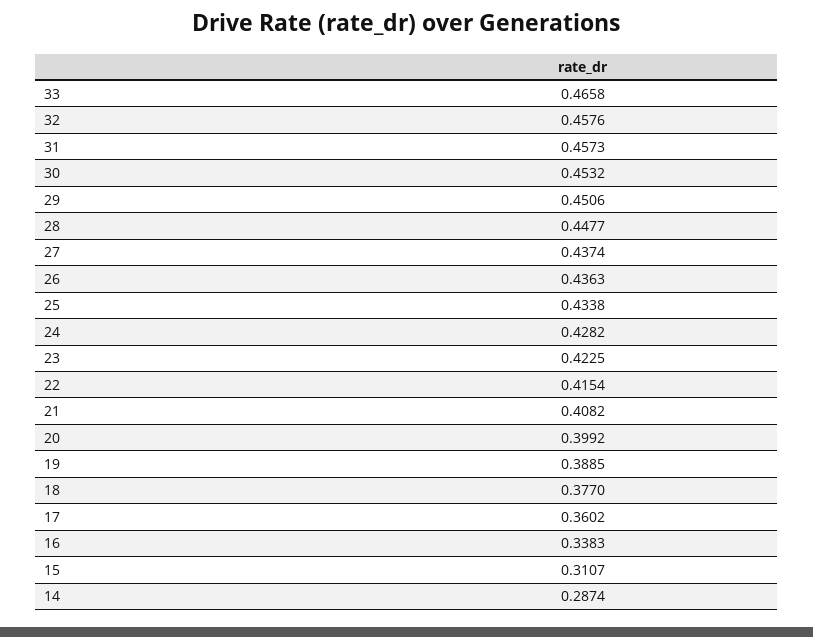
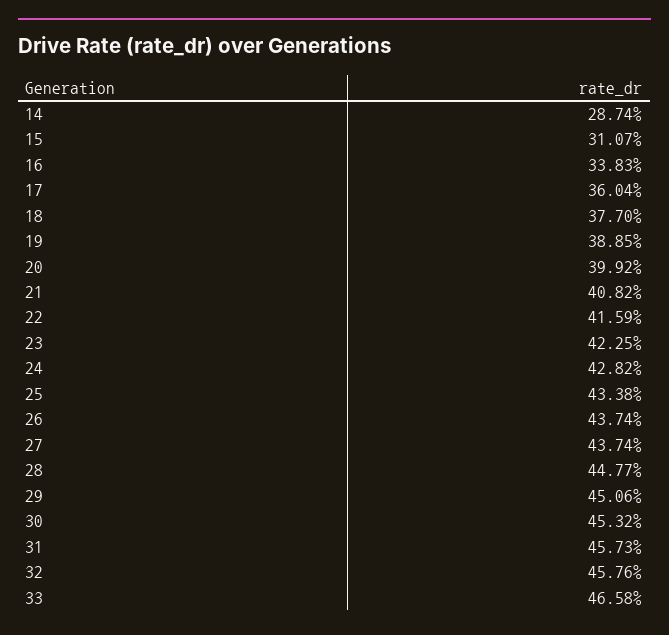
26: 0.4363 -> 0.4374
22: 0.4154 -> 0.4159
17: 0.3602 -> 0.3604

